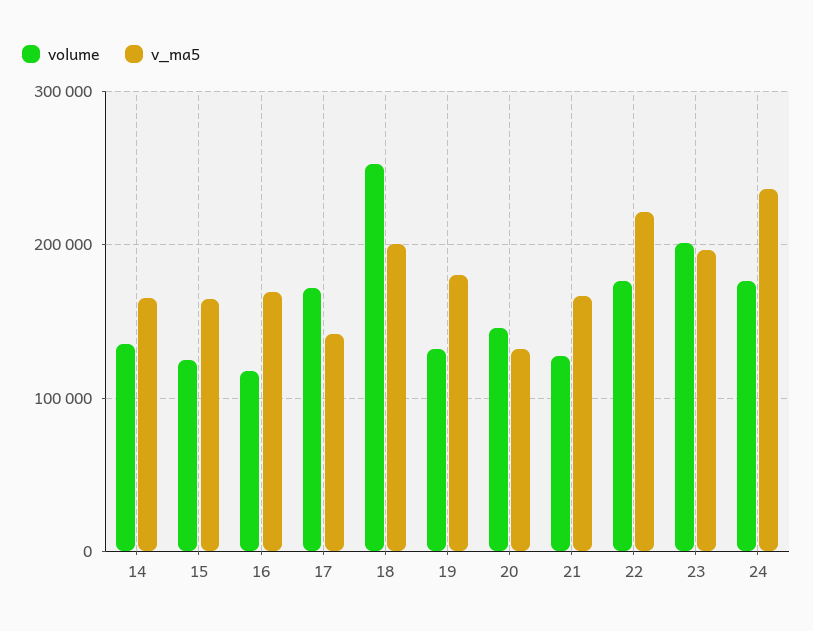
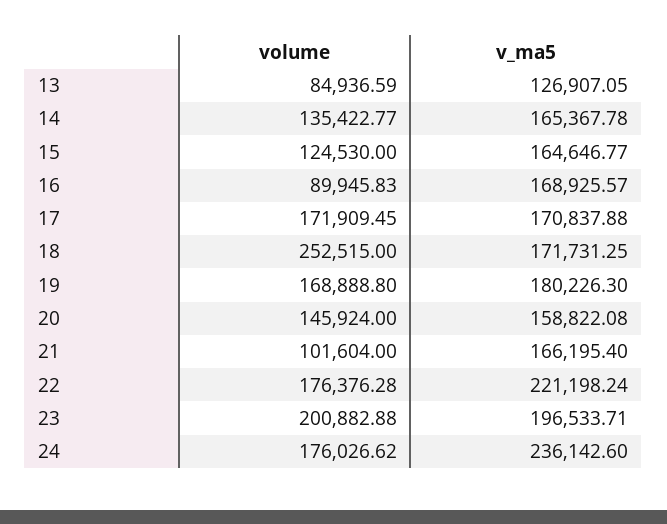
volume, 16: 120000 -> 89945.83
v_ma5, 17: 140000 -> 170837.88
v_ma5, 18: 200000 -> 171731.25
volume, 19: 130000 -> 168888.8
v_ma5, 20: 130000 -> 158822.08
volume, 21: 130000 -> 101604
volume, 13: none -> 84936.59
v_ma5, 13: none -> 126907.05

